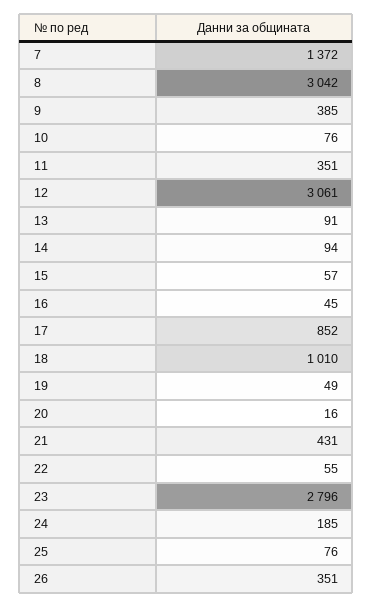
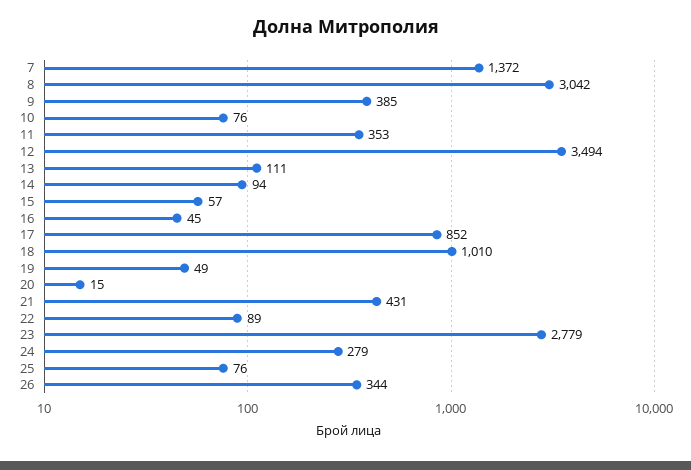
11: 351 -> 353
12: 3061 -> 3494
13: 91 -> 111
20: 16 -> 15
22: 55 -> 89
23: 2796 -> 2779
24: 185 -> 279
26: 351 -> 344

